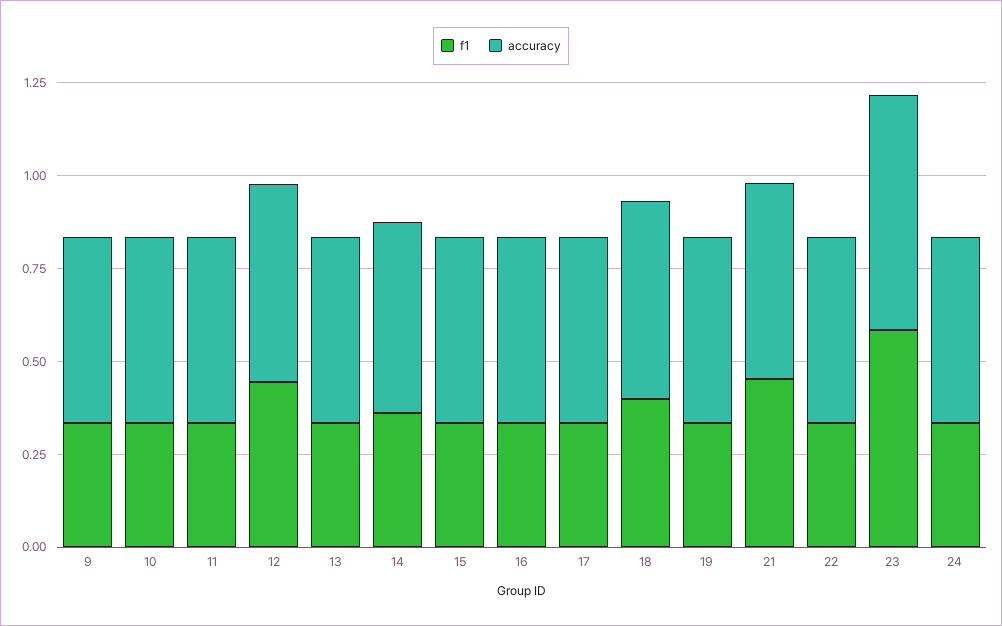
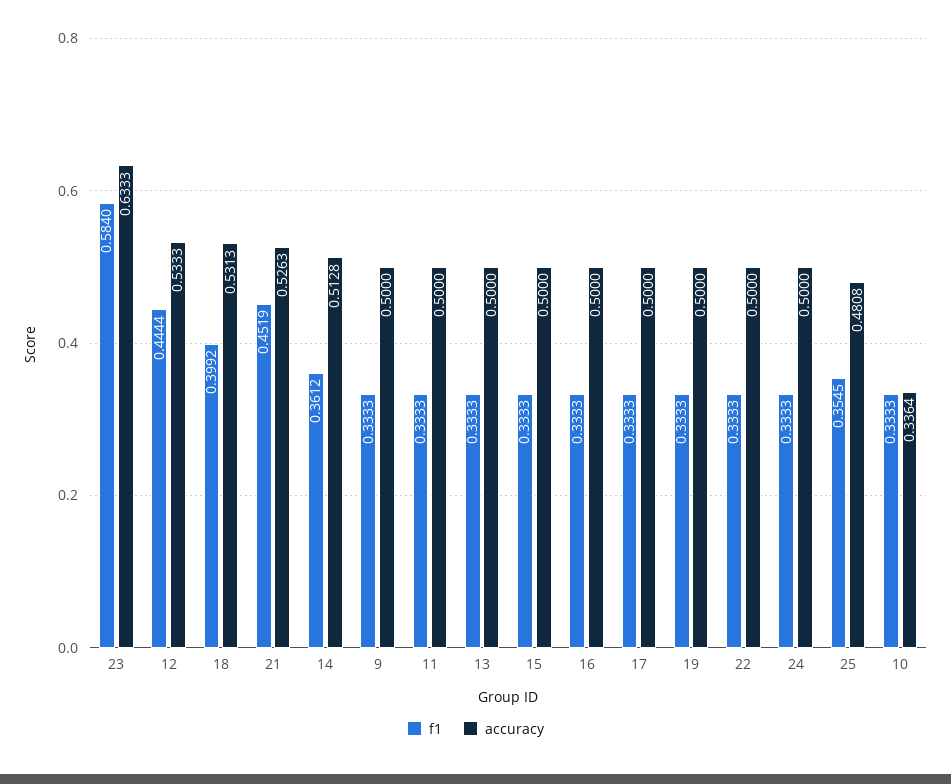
accuracy, 10: 0.5 -> 0.3364
f1, 25: none -> 0.3545
accuracy, 25: none -> 0.4808

